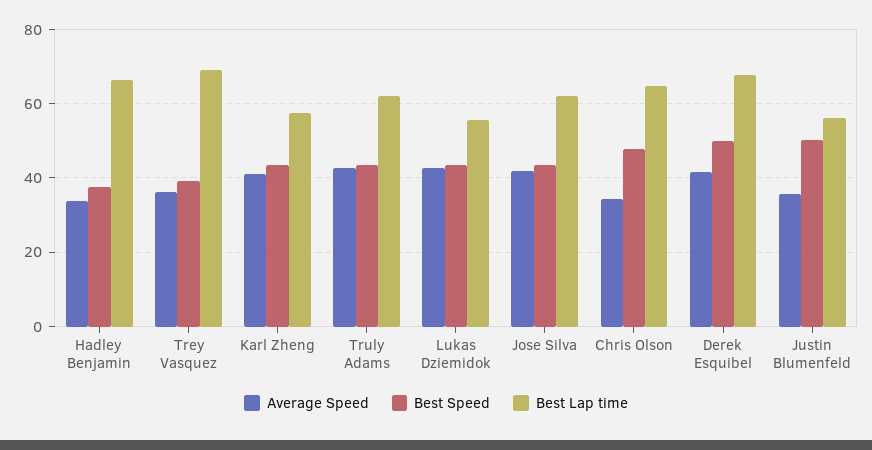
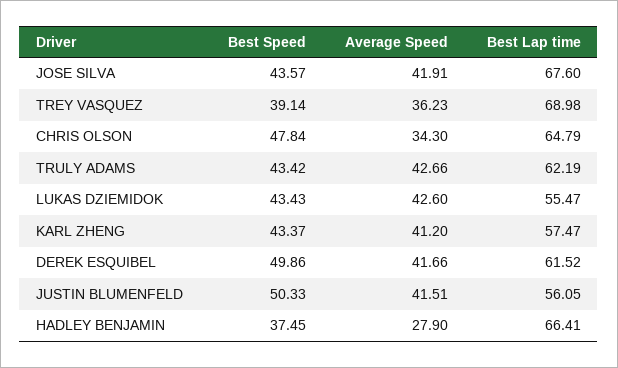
Average Speed, Hadley Benjamin: 34 -> 27.9
Best Lap time, Jose Silva: 62 -> 67.6
Best Lap time, Derek Esquibel: 68 -> 61.52
Average Speed, Justin Blumenfeld: 36 -> 41.51

